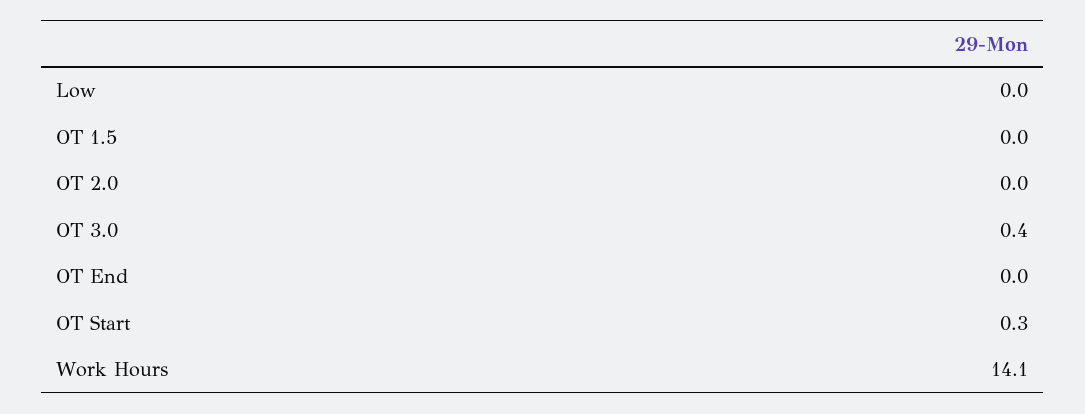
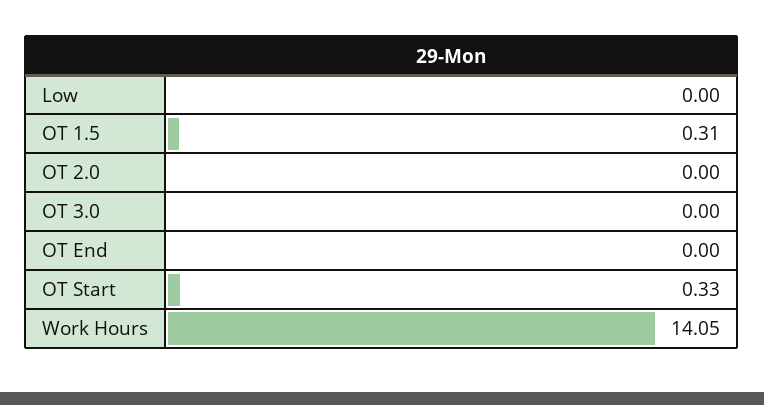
OT 1.5: 0 -> 0.31
OT 3.0: 0.4 -> 0

